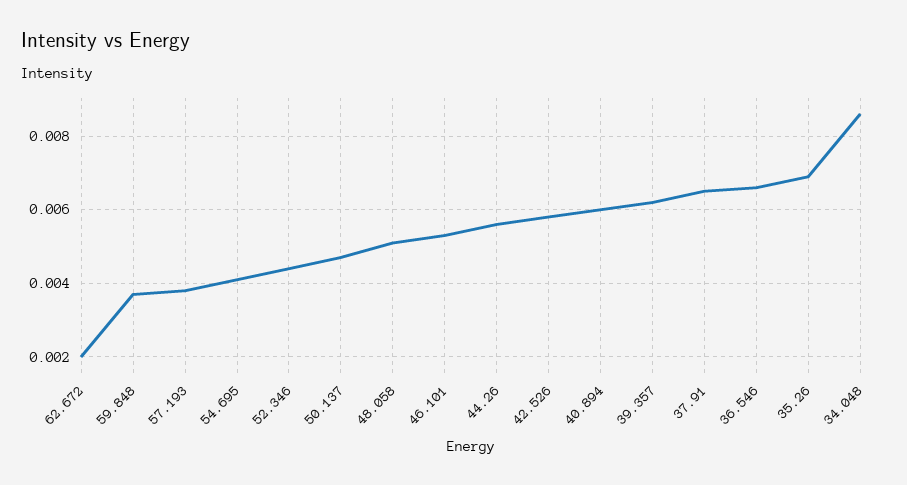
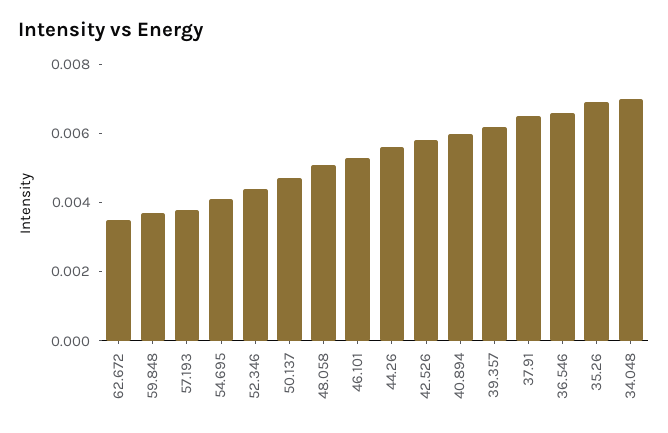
62.672: 0.002 -> 0.0035
34.048: 0.0085 -> 0.007

